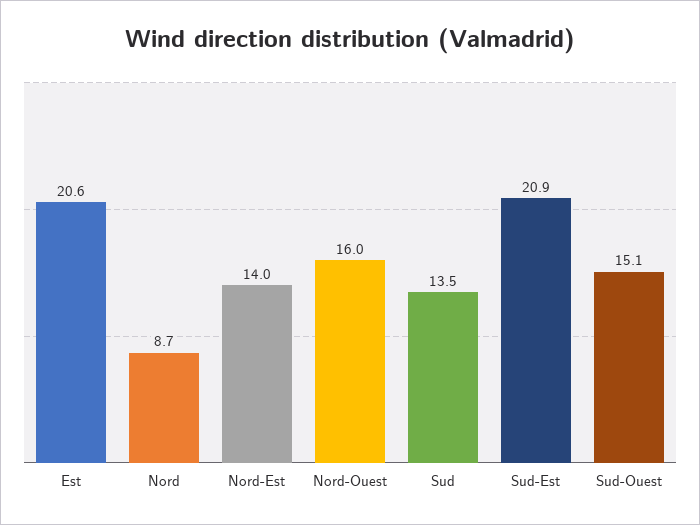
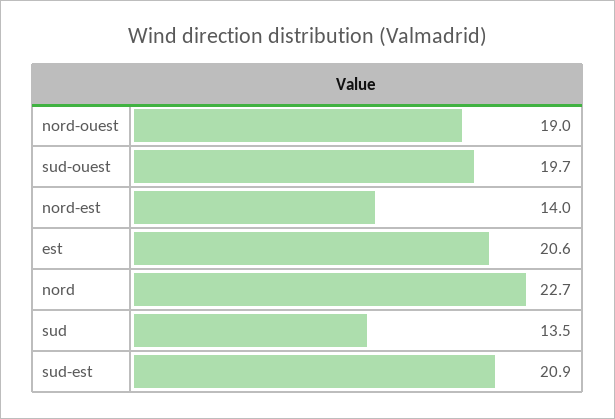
Nord: 8.7 -> 22.7
Nord-Ouest: 16 -> 19
Sud-Ouest: 15.1 -> 19.7

